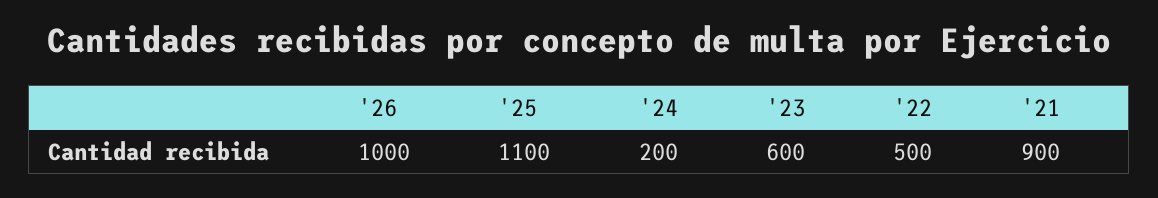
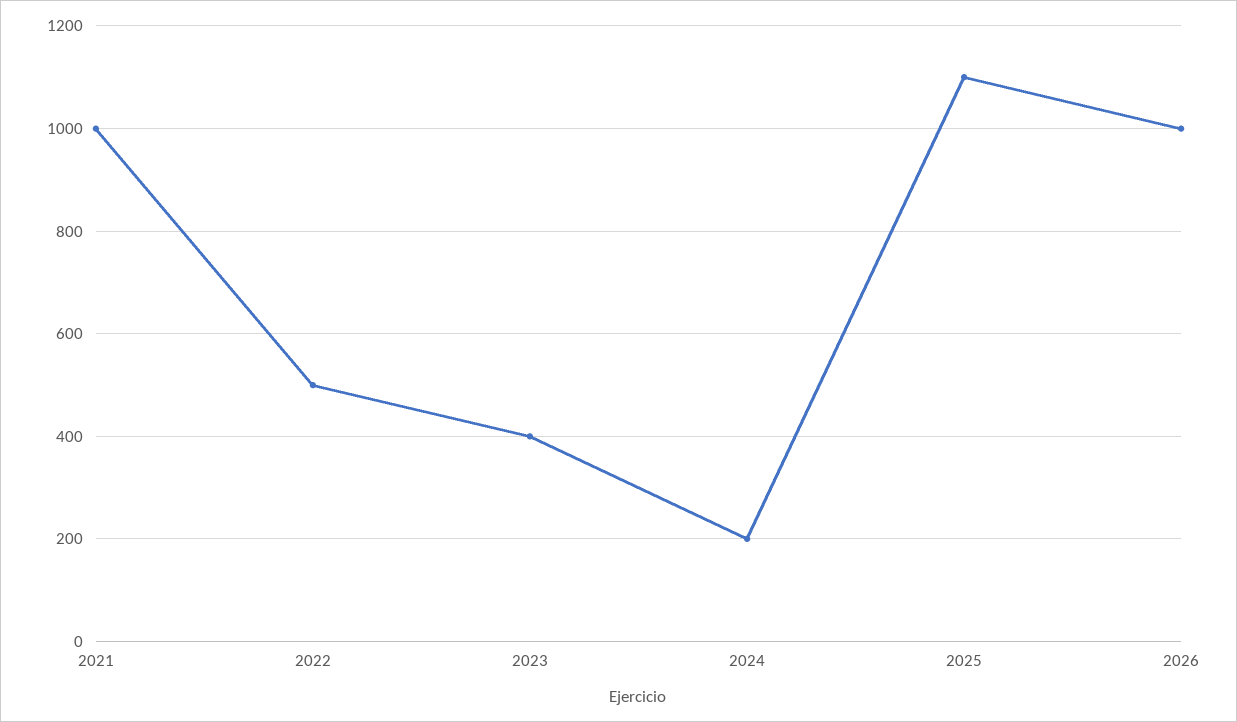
'23: 600 -> 400
'21: 900 -> 1000

